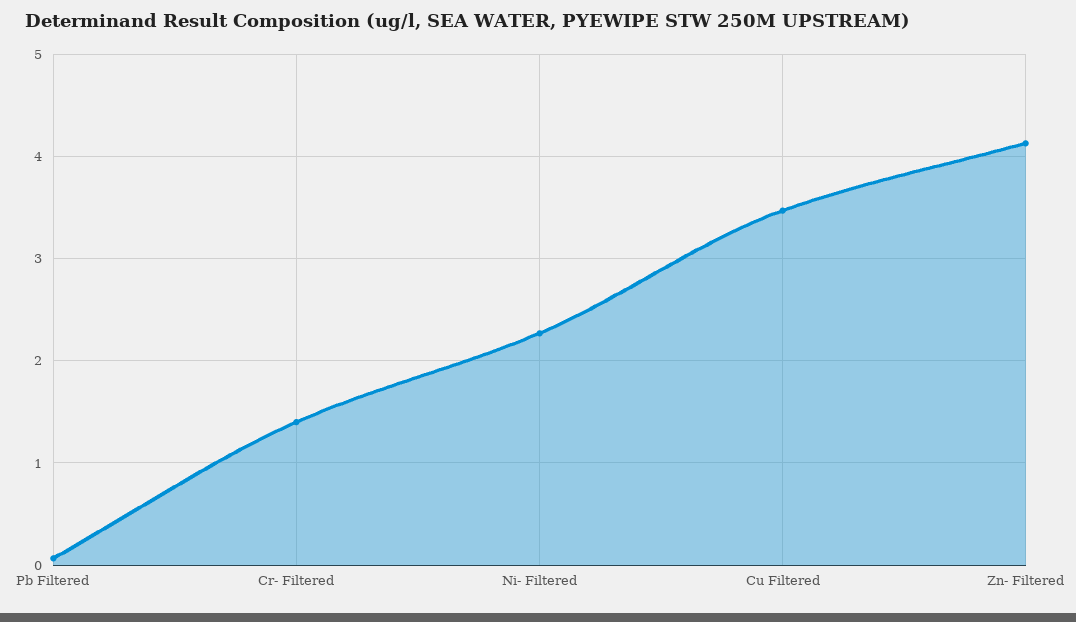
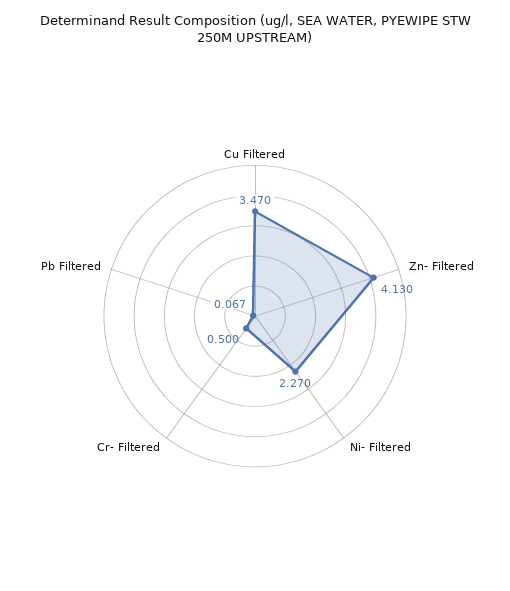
Cr- Filtered: 1.4 -> 0.5

